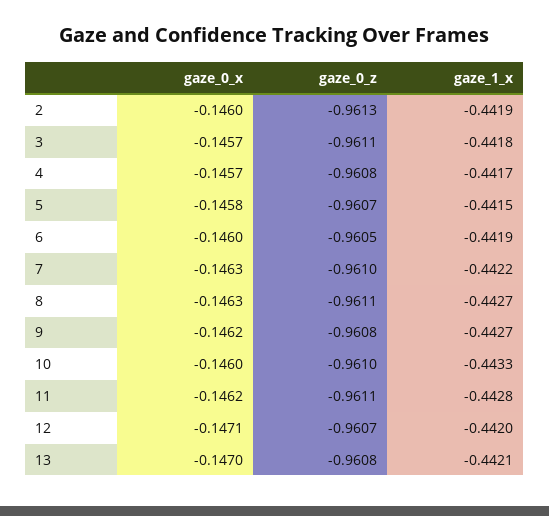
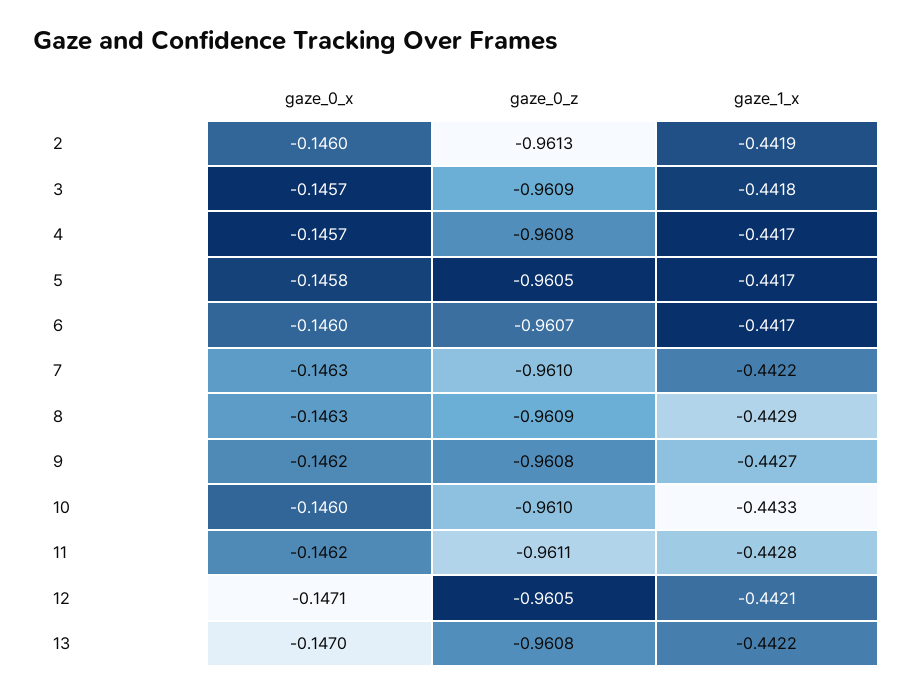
gaze_0_z, 3: -0.9611 -> -0.9609
gaze_0_z, 5: -0.9607 -> -0.9605
gaze_1_x, 5: -0.4415 -> -0.4417
gaze_0_z, 6: -0.9605 -> -0.9607
gaze_1_x, 6: -0.4419 -> -0.4417
gaze_0_z, 8: -0.9611 -> -0.9609
gaze_1_x, 8: -0.4427 -> -0.4429
gaze_0_z, 12: -0.9607 -> -0.9605
gaze_1_x, 12: -0.442 -> -0.4421
gaze_1_x, 13: -0.4421 -> -0.4422

